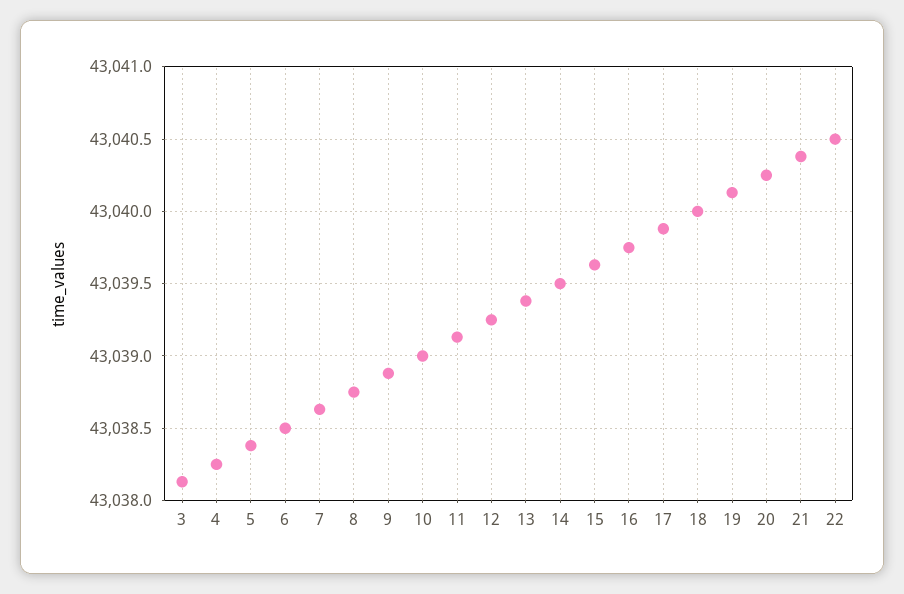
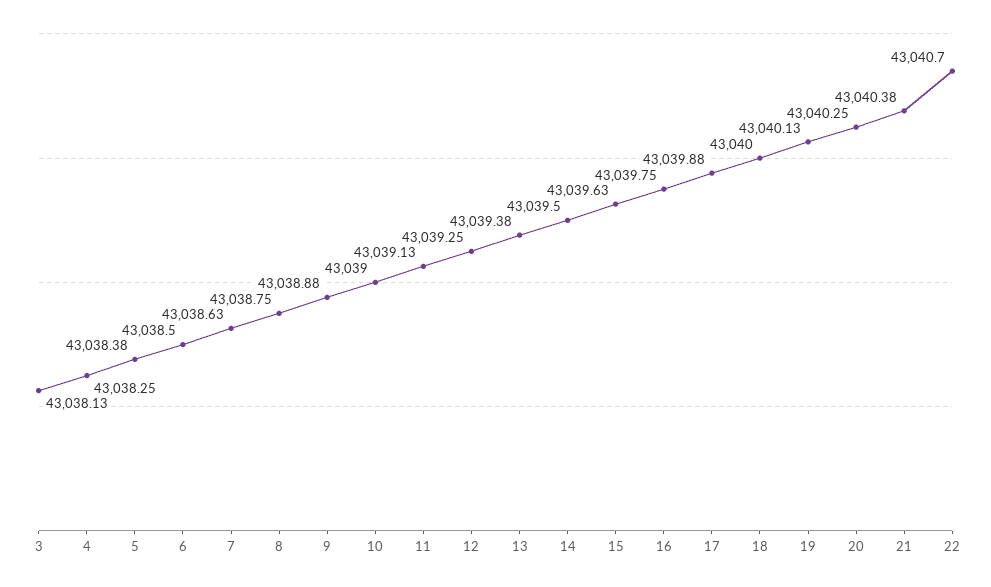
22: 43040.5 -> 43040.7

